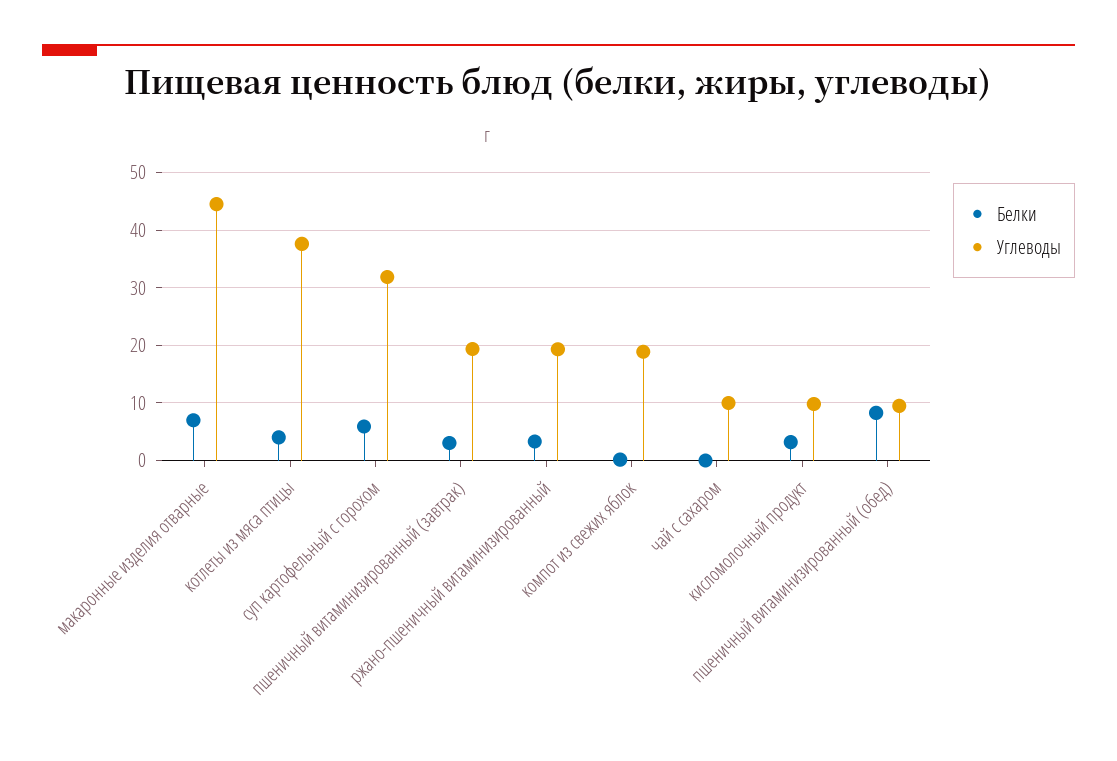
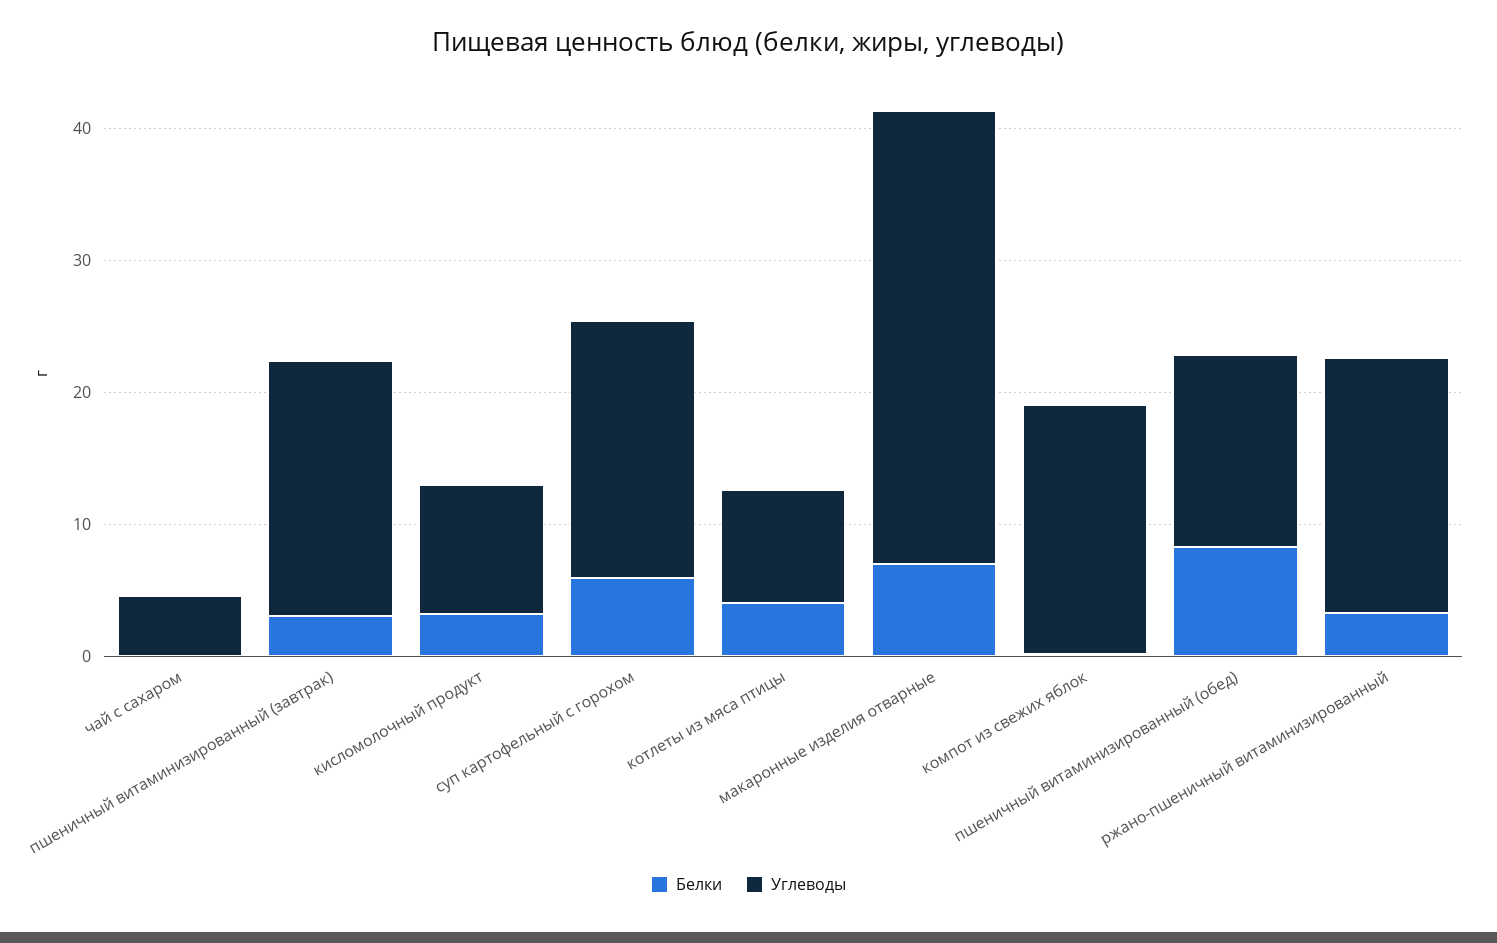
Углеводы, макаронные изделия отварные: 44 -> 34
Углеводы, котлеты из мяса птицы: 38 -> 8
Углеводы, суп картофельный с горохом: 32 -> 20
Углеводы, чай с сахаром: 10 -> 4
Углеводы, пшеничный витаминизированный (обед): 10 -> 14

